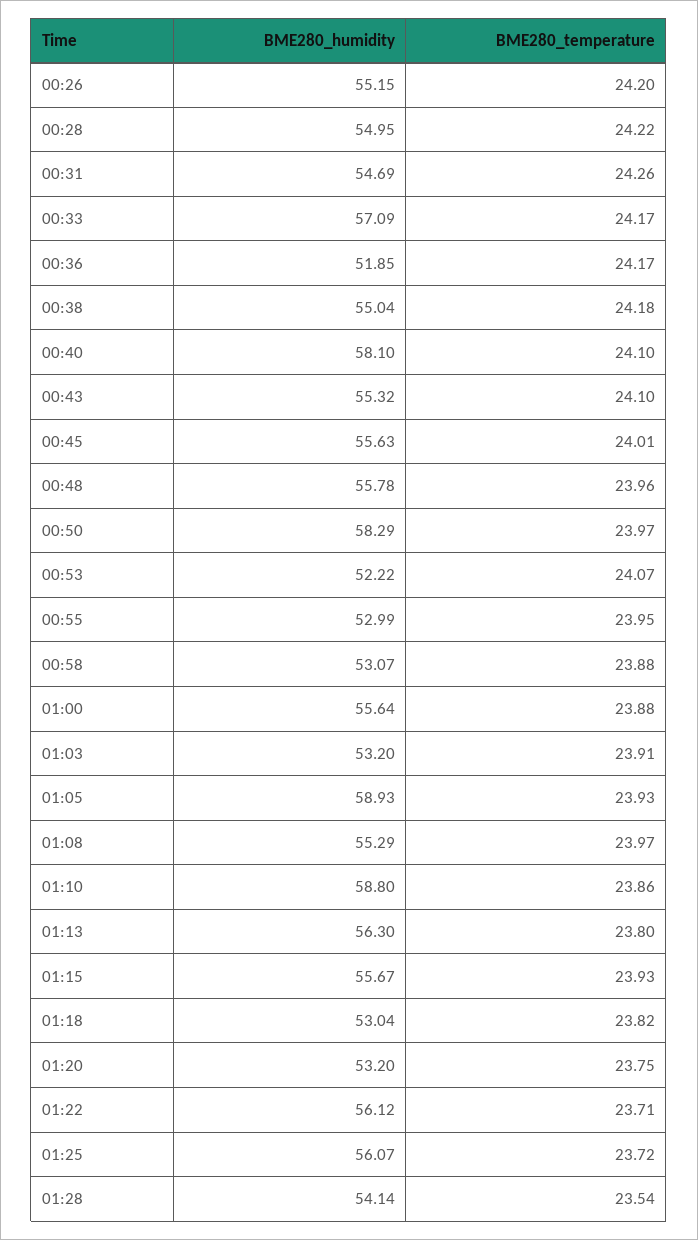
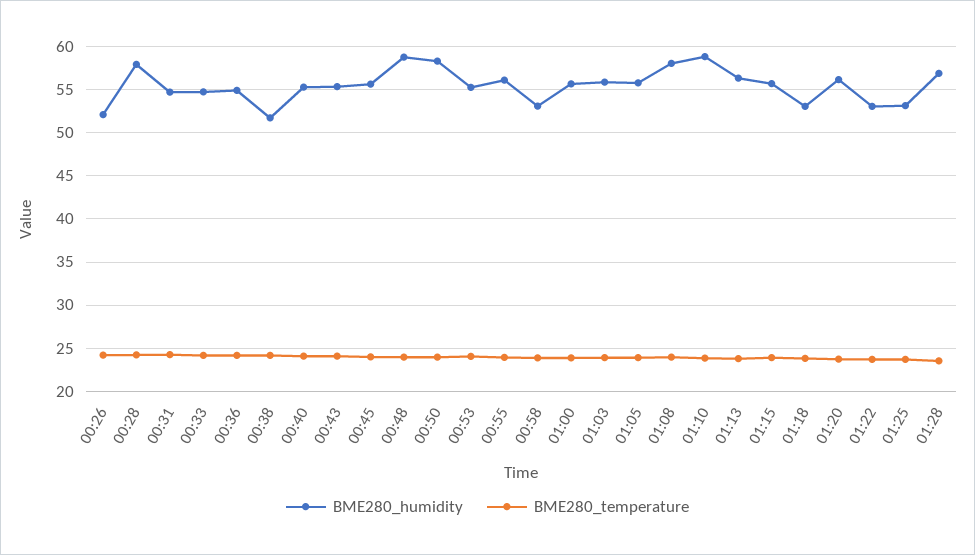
BME280_humidity, 00:26: 55.15 -> 52
BME280_humidity, 00:28: 54.95 -> 58
BME280_humidity, 00:33: 57.09 -> 55
BME280_humidity, 00:36: 51.85 -> 55
BME280_humidity, 00:38: 55.04 -> 52
BME280_humidity, 00:40: 58.1 -> 55
BME280_humidity, 00:48: 55.78 -> 59
BME280_humidity, 00:53: 52.22 -> 55
BME280_humidity, 00:55: 52.99 -> 56
BME280_humidity, 01:03: 53.2 -> 56
BME280_humidity, 01:05: 58.93 -> 56
BME280_humidity, 01:08: 55.29 -> 58
BME280_humidity, 01:20: 53.2 -> 56
BME280_humidity, 01:22: 56.12 -> 53
BME280_humidity, 01:25: 56.07 -> 53
BME280_humidity, 01:28: 54.14 -> 57

